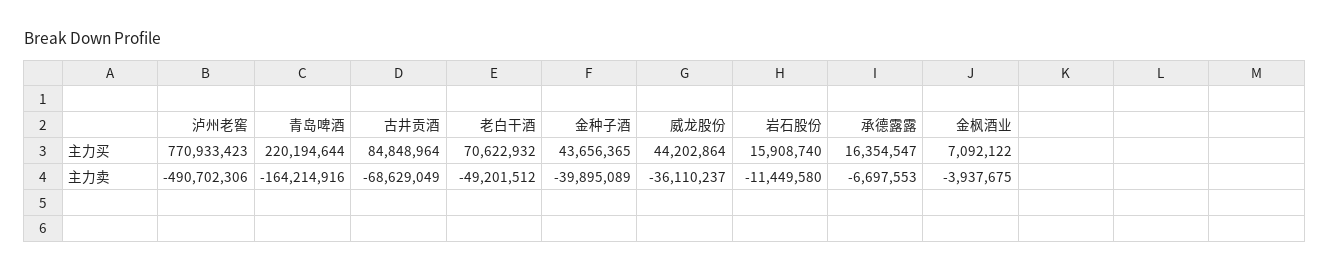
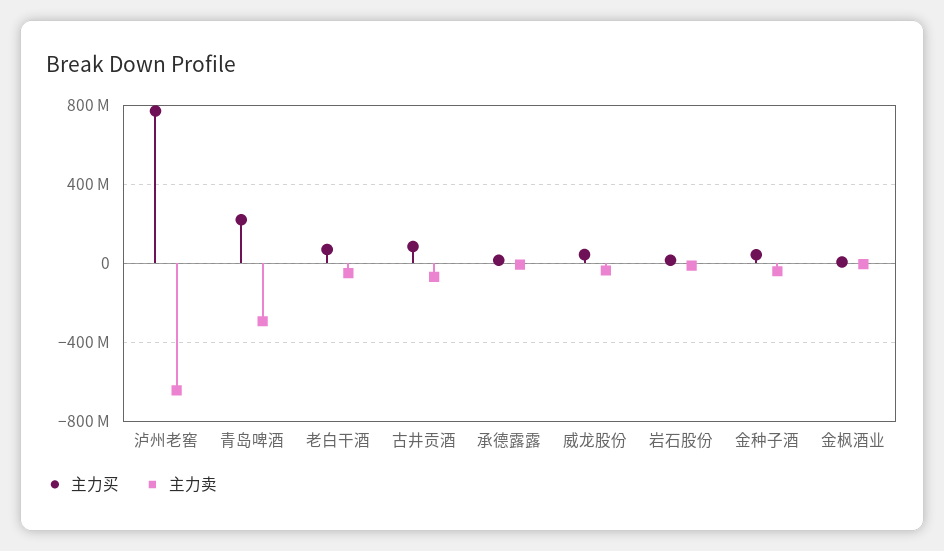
主力卖, 泸州老窖: -490702306 -> -650000000
主力卖, 青岛啤酒: -164214916 -> -300000000

